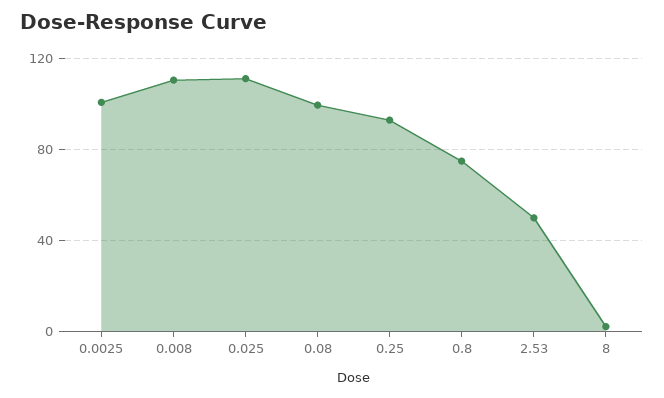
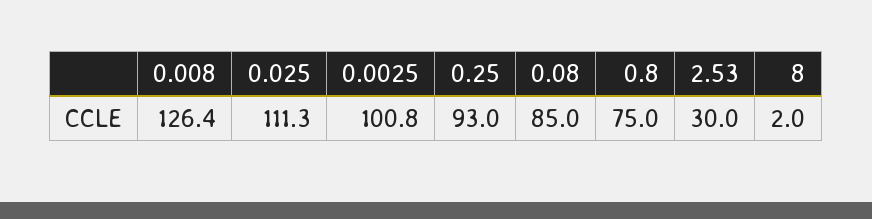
0.008: 110 -> 126.4
0.08: 100 -> 85
2.53: 50 -> 30

